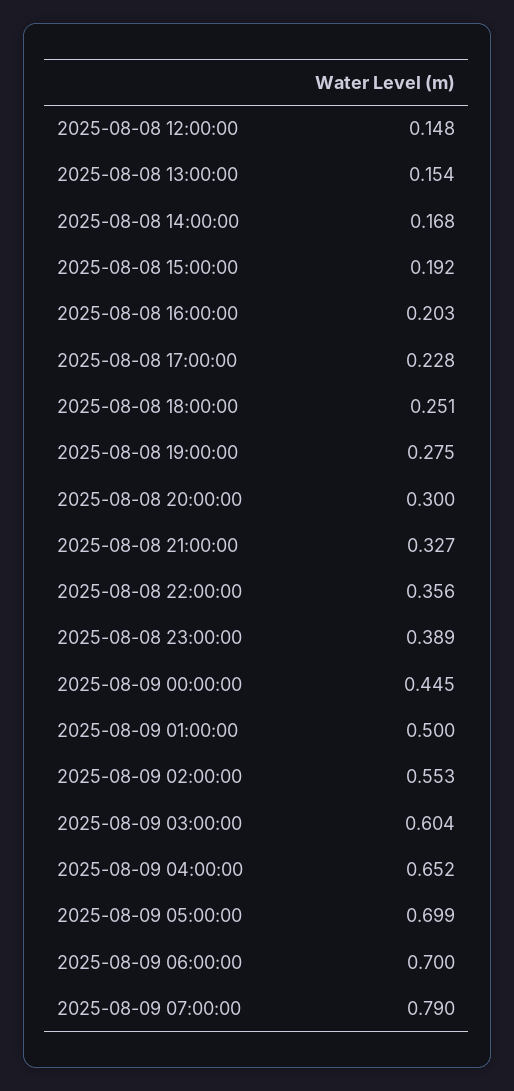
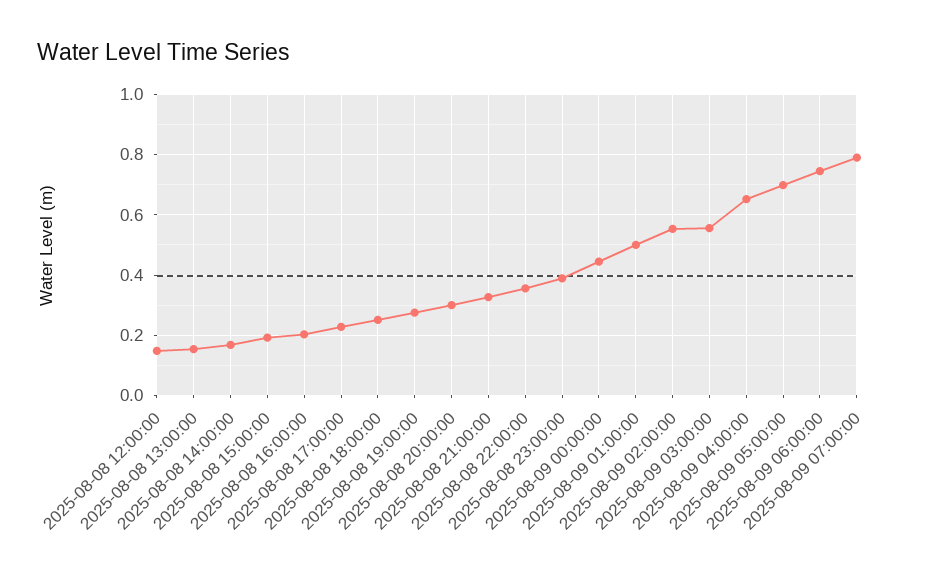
2025-08-09 03:00:00: 0.604 -> 0.56
2025-08-09 06:00:00: 0.7 -> 0.74

